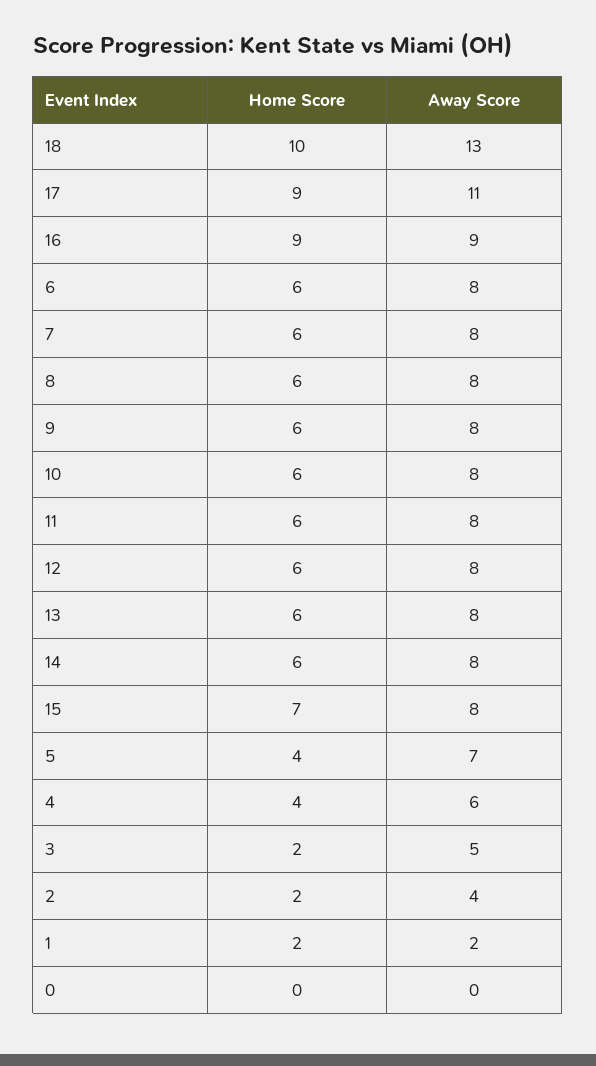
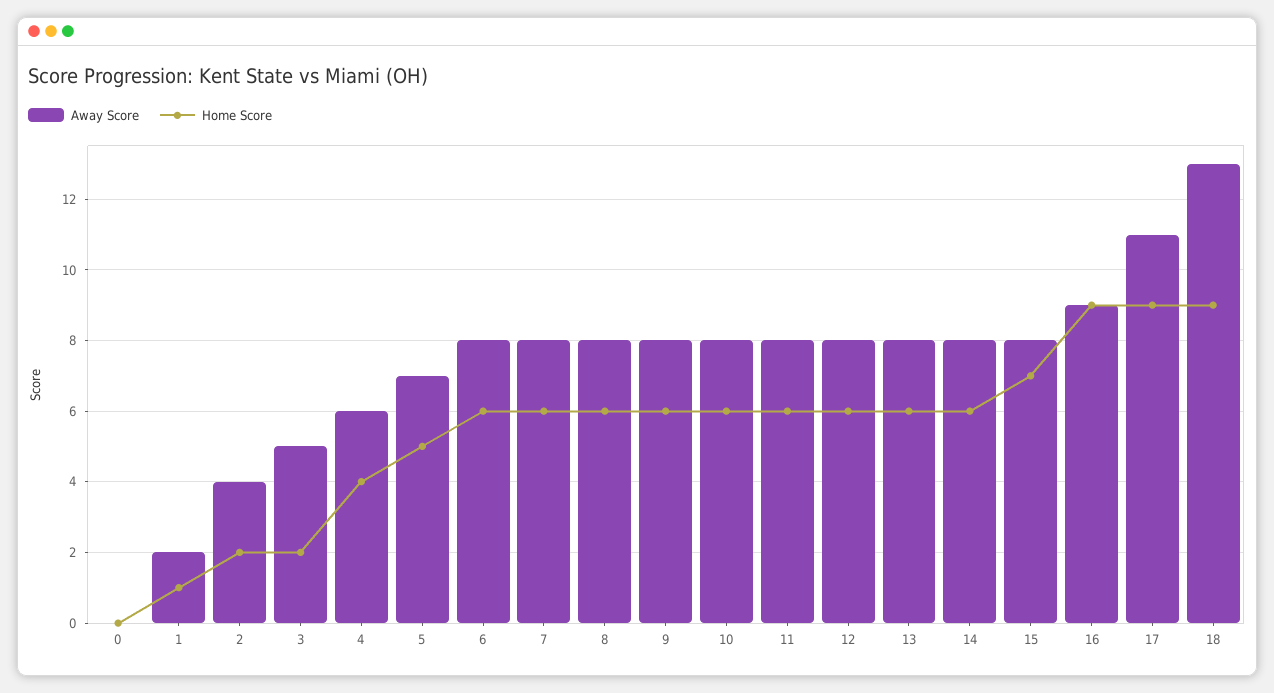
Home Score, 18: 10 -> 9
Home Score, 5: 4 -> 5
Home Score, 1: 2 -> 1

